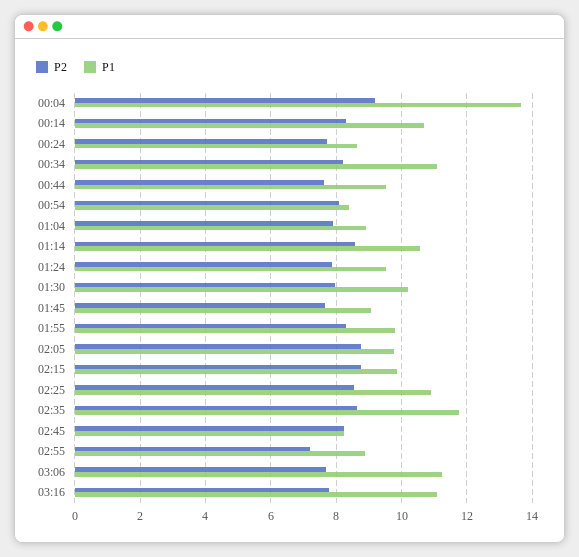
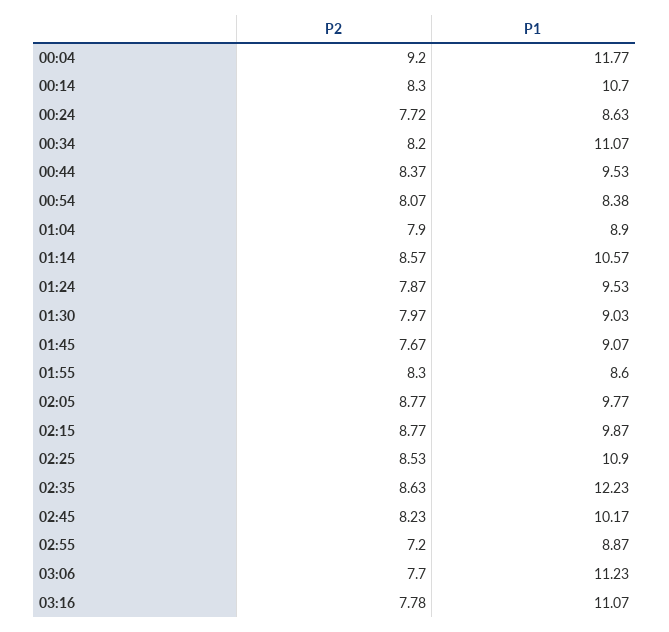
P1, 00:04: 13.6 -> 11.77
P2, 00:44: 7.6 -> 8.37
P1, 01:30: 10.2 -> 9.03
P1, 01:55: 9.8 -> 8.6
P1, 02:35: 11.8 -> 12.23
P1, 02:45: 8.2 -> 10.17

